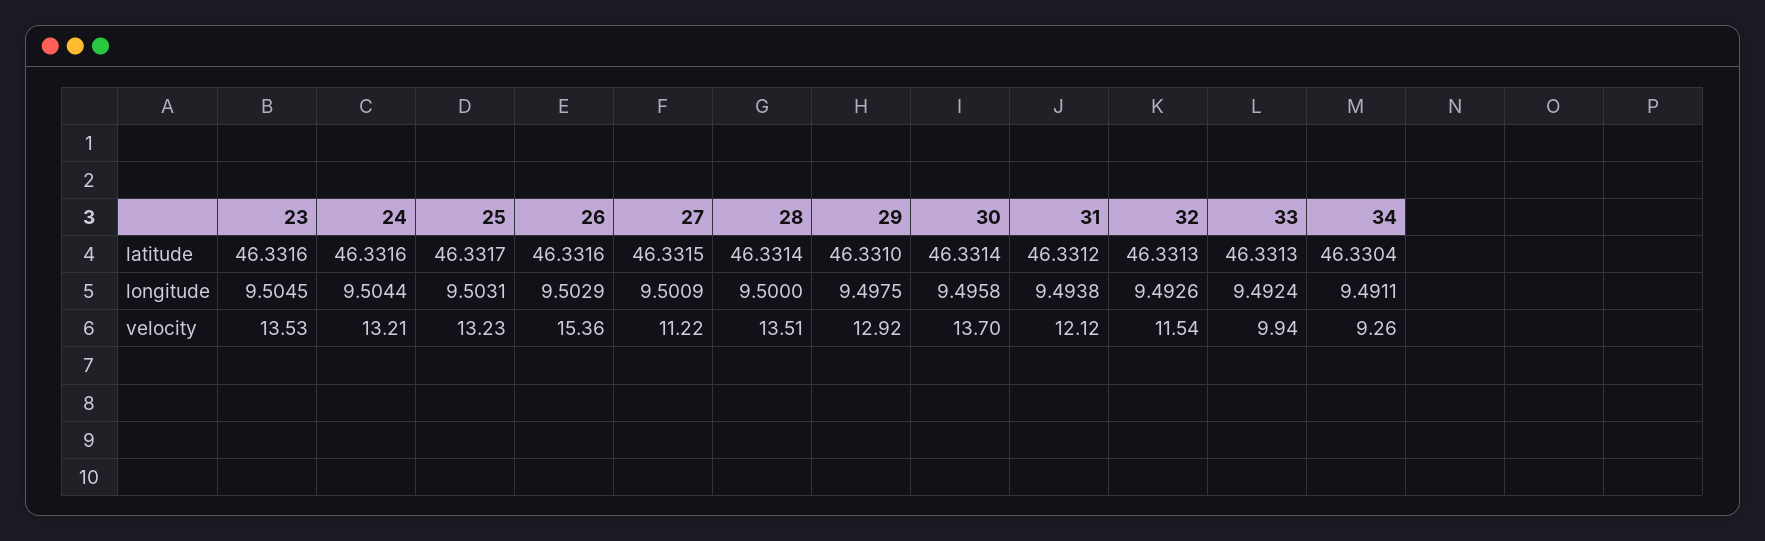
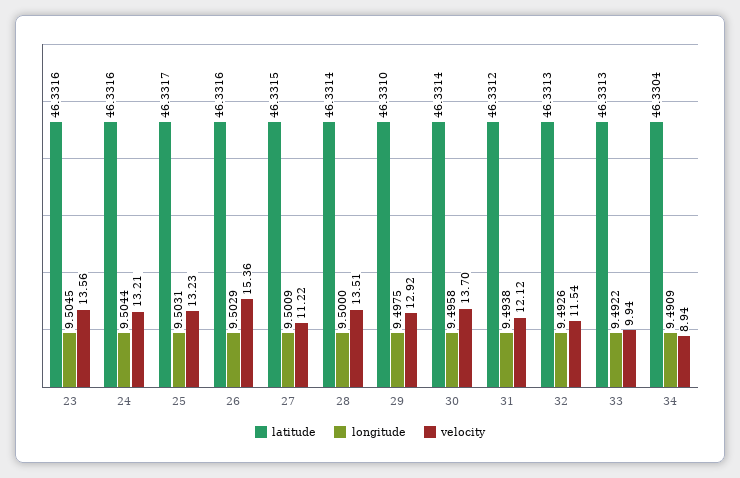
longitude, 33: 9.4924 -> 9.4922
longitude, 34: 9.4911 -> 9.4909
velocity, 23: 13.53 -> 13.56
velocity, 34: 9.26 -> 8.94

